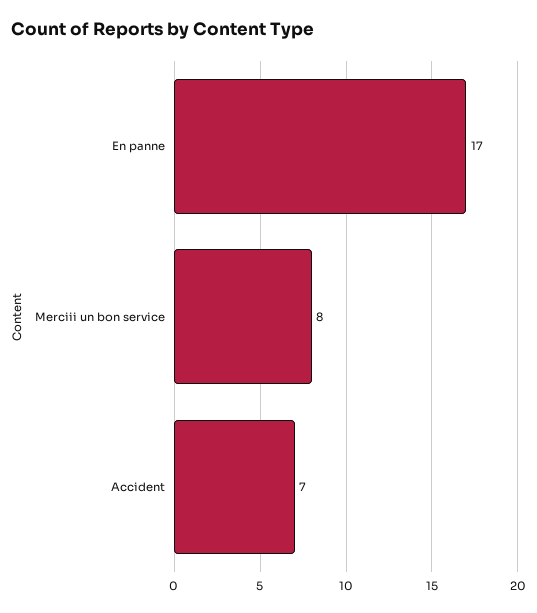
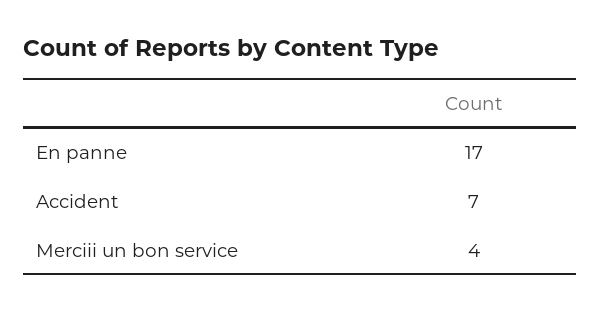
Merciii un bon service: 8 -> 4

